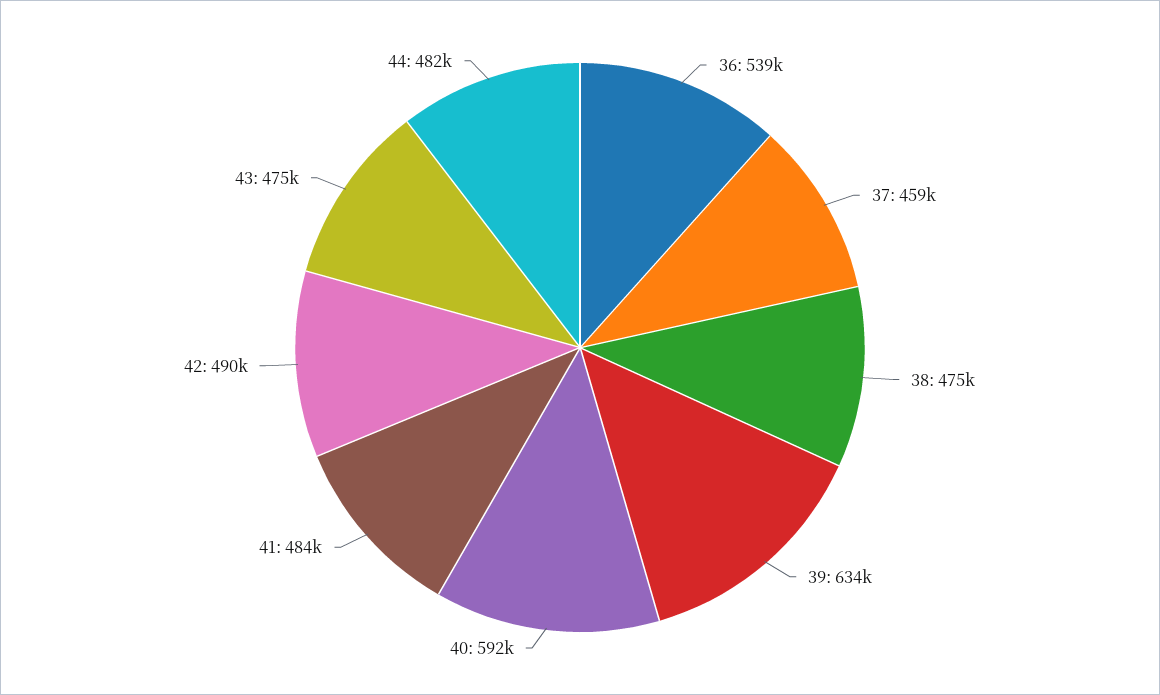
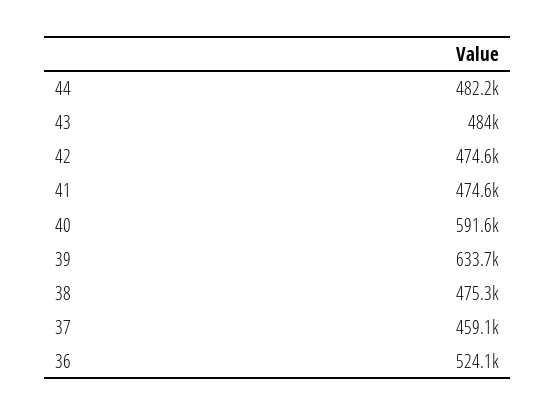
36: 539000 -> 524100
41: 484000 -> 474600
42: 490000 -> 474600
43: 475000 -> 484000

